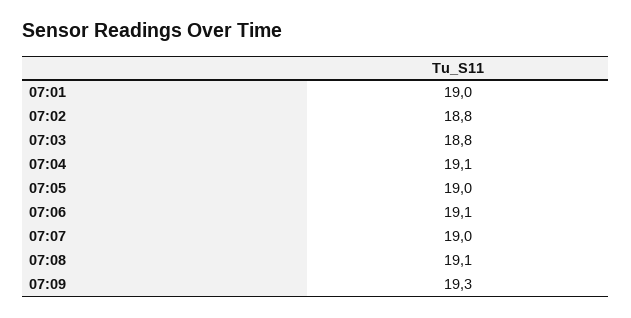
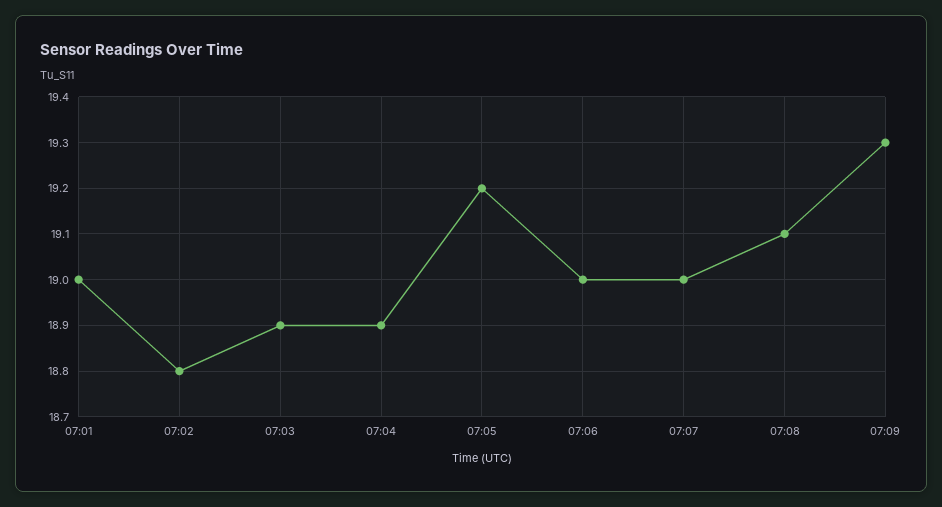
07:03: 18.8 -> 18.9
07:04: 19.1 -> 18.9
07:05: 19 -> 19.2
07:06: 19.1 -> 19

